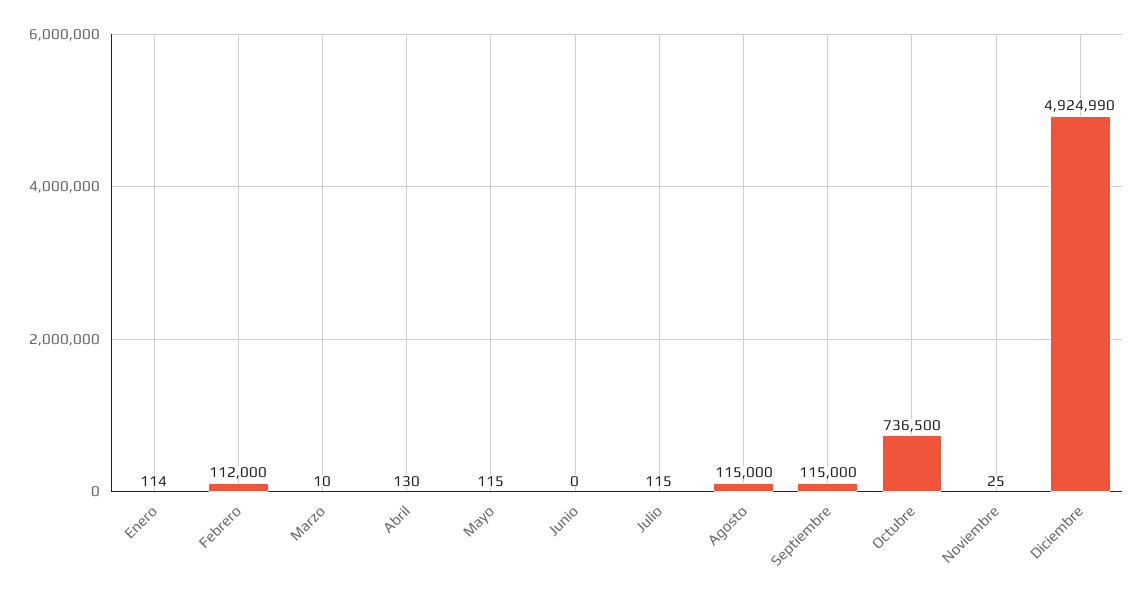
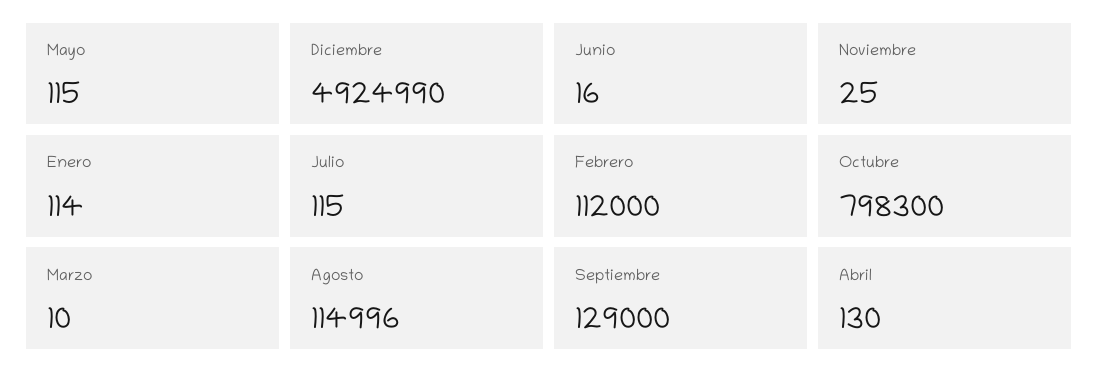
Junio: 0 -> 16
Agosto: 115000 -> 114996
Septiembre: 115000 -> 129000
Octubre: 736500 -> 798300

